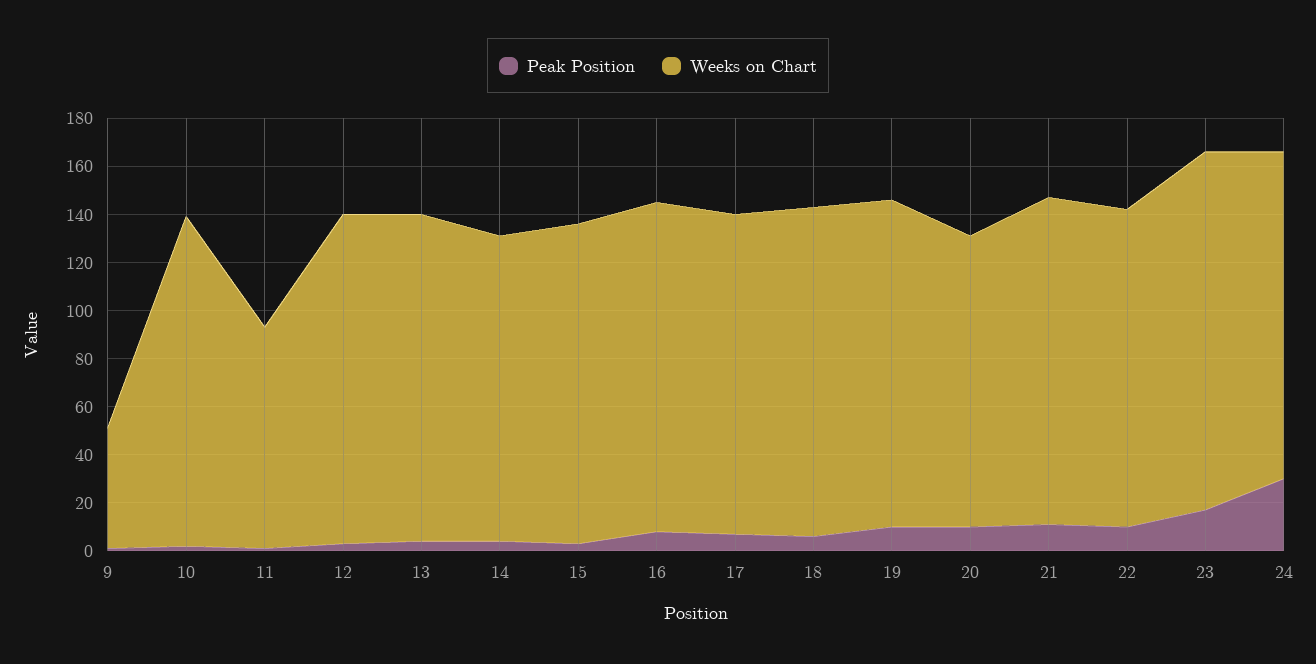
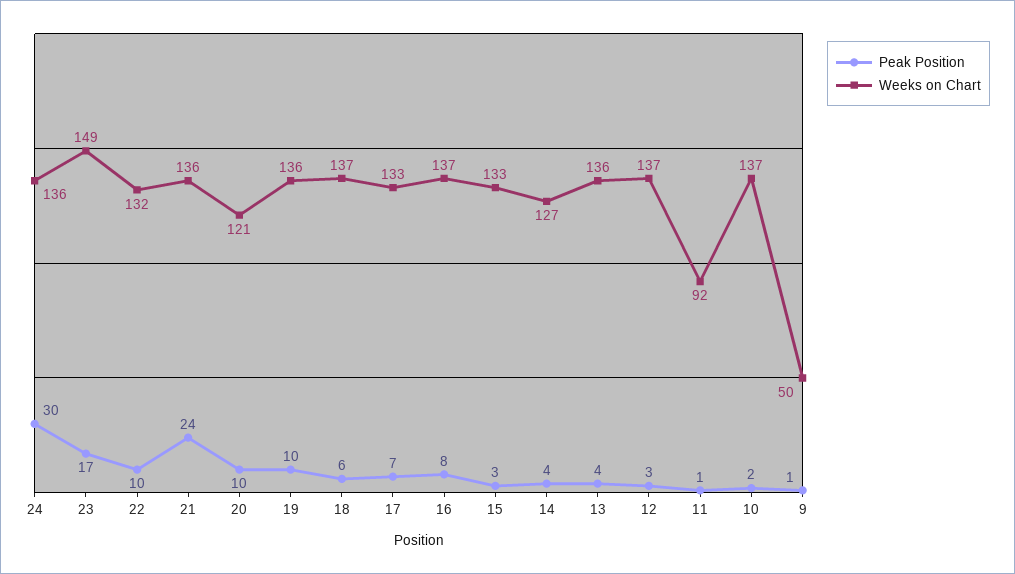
Peak Position, 21: 10 -> 24

